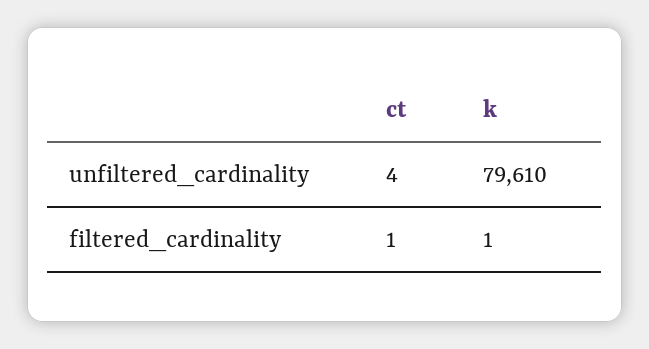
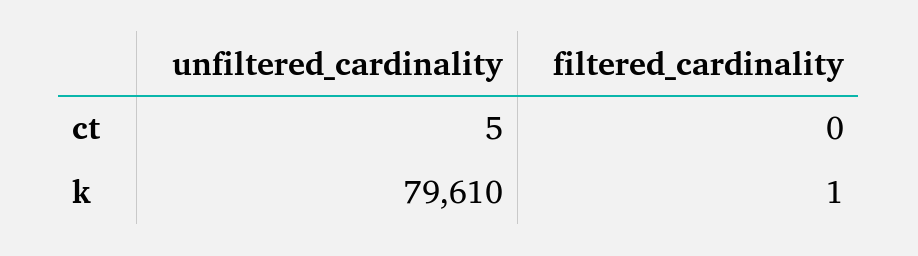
ct, unfiltered_cardinality: 4 -> 5
ct, filtered_cardinality: 1 -> 0

